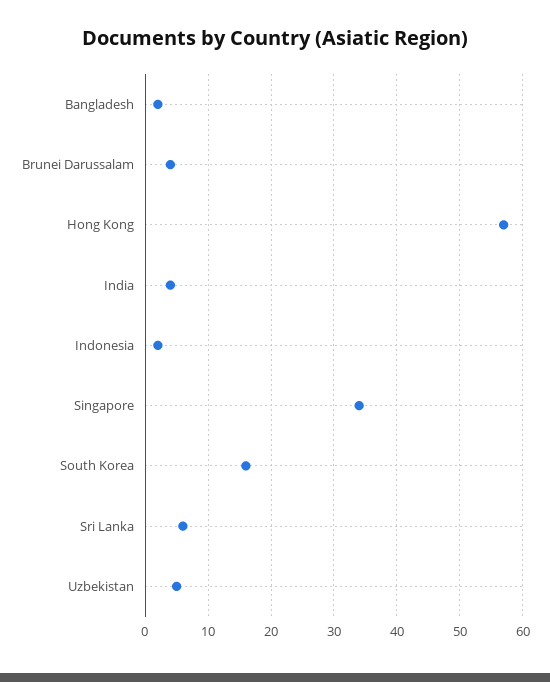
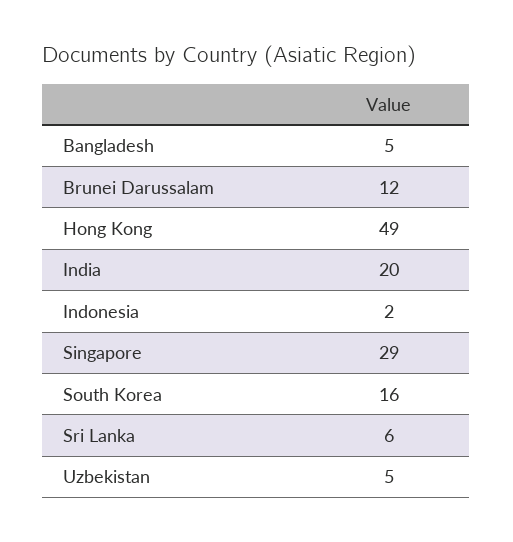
Bangladesh: 2 -> 5
Brunei Darussalam: 4 -> 12
Hong Kong: 57 -> 49
India: 4 -> 20
Singapore: 34 -> 29

